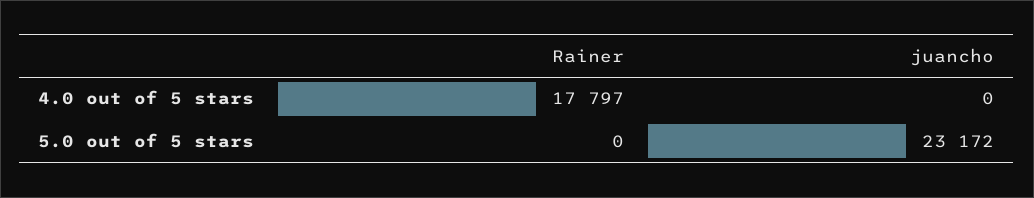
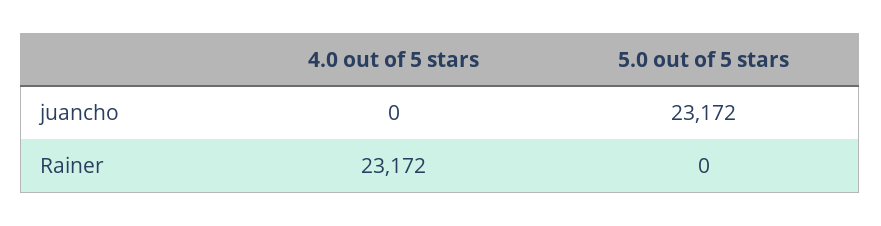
Rainer, 4.0 out of 5 stars: 17797 -> 23172

